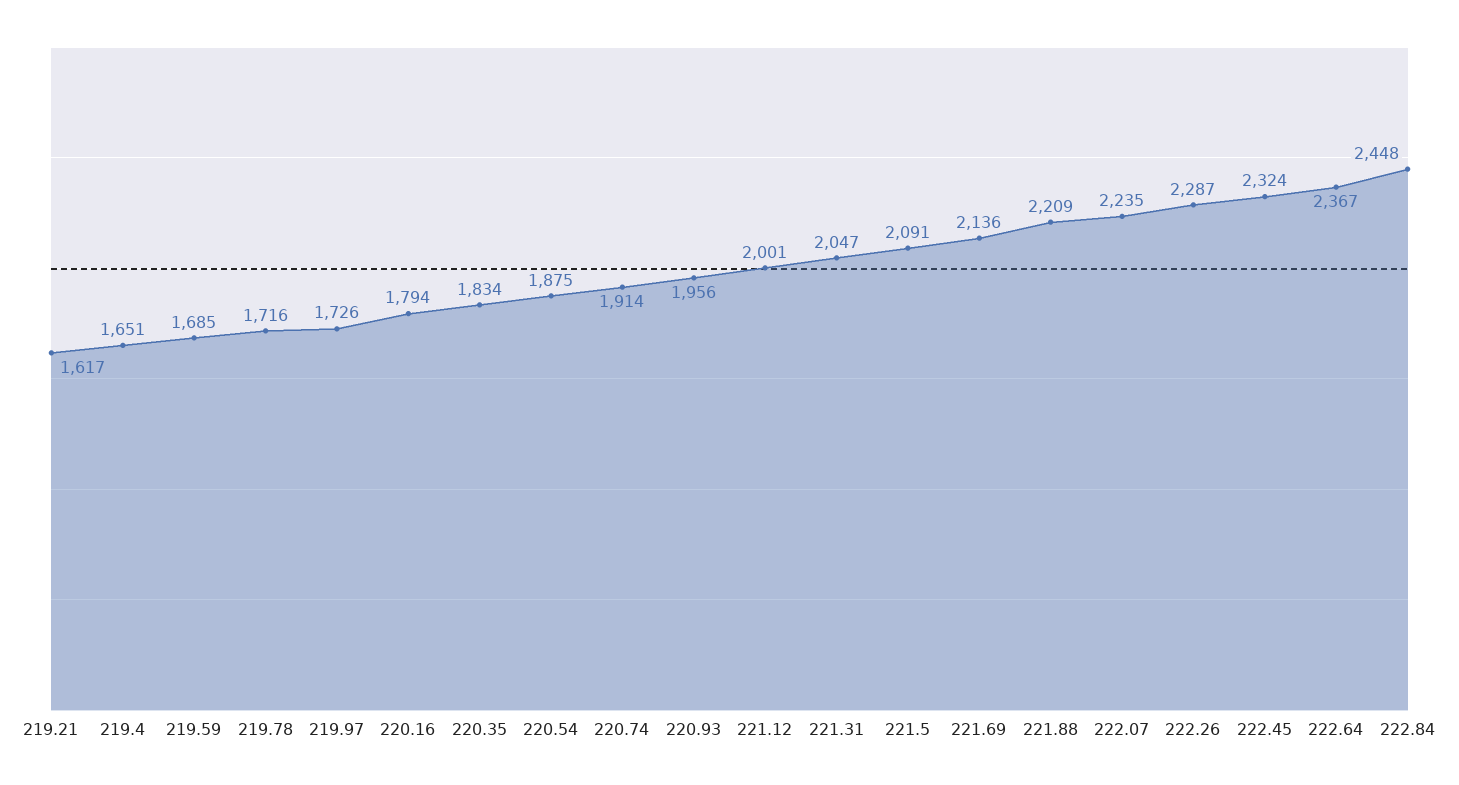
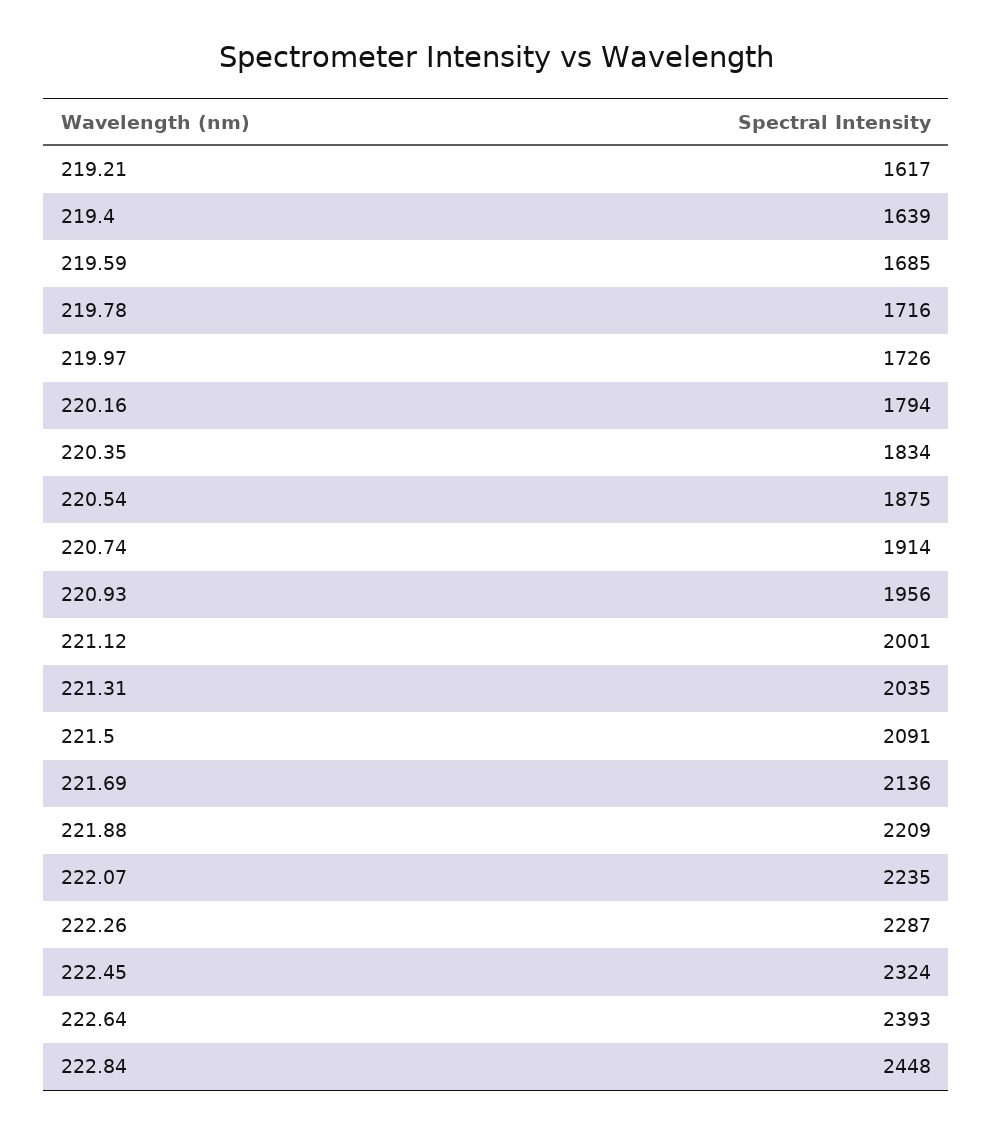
219.4: 1651 -> 1639
221.31: 2047 -> 2035
222.64: 2367 -> 2393

